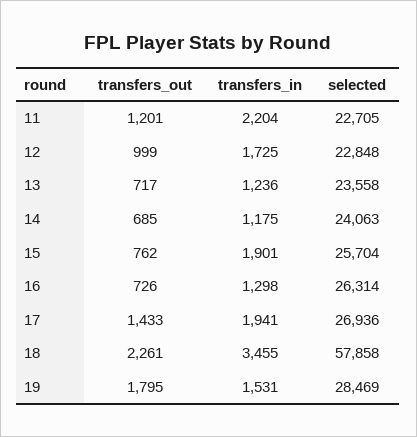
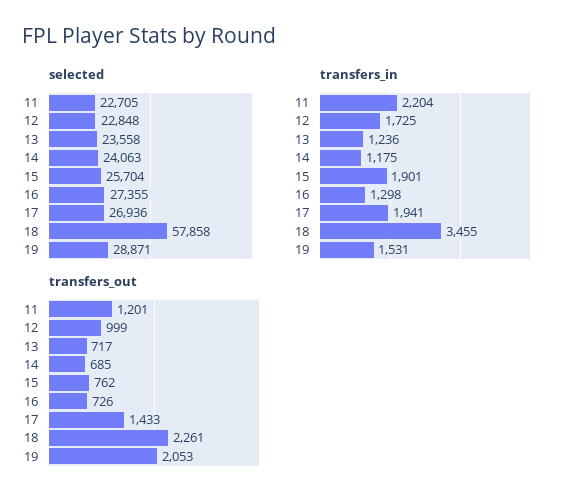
selected, 16: 26314 -> 27355
transfers_out, 19: 1795 -> 2053
selected, 19: 28469 -> 28871

